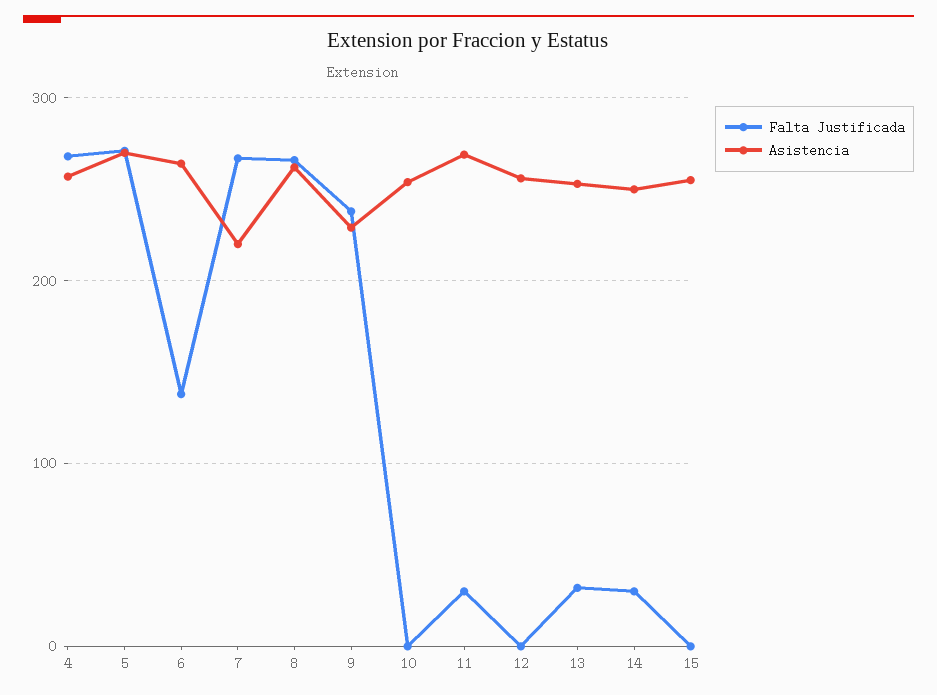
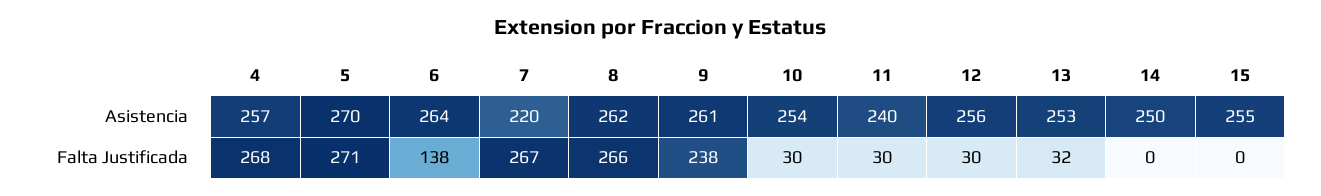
Asistencia, 9: 230 -> 261
Falta Justificada, 10: 0 -> 30
Asistencia, 11: 270 -> 240
Falta Justificada, 12: 0 -> 30
Falta Justificada, 14: 30 -> 0

